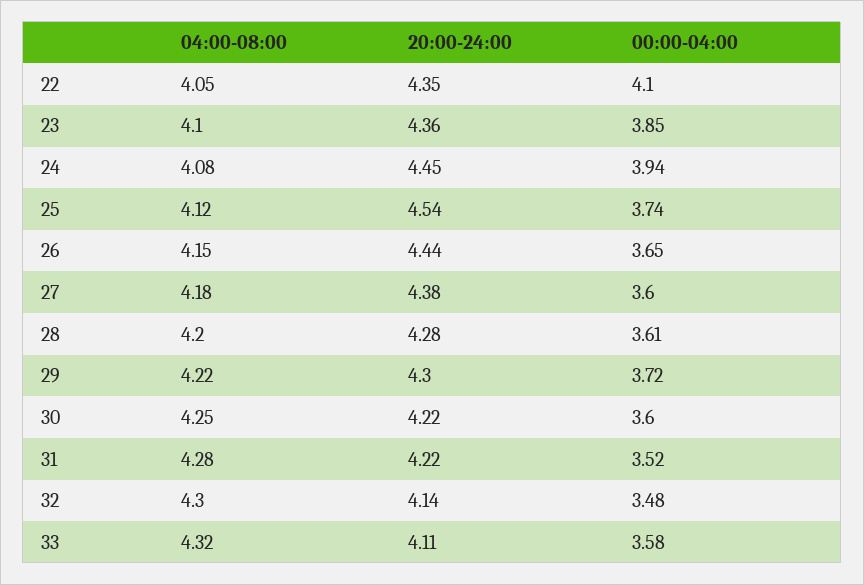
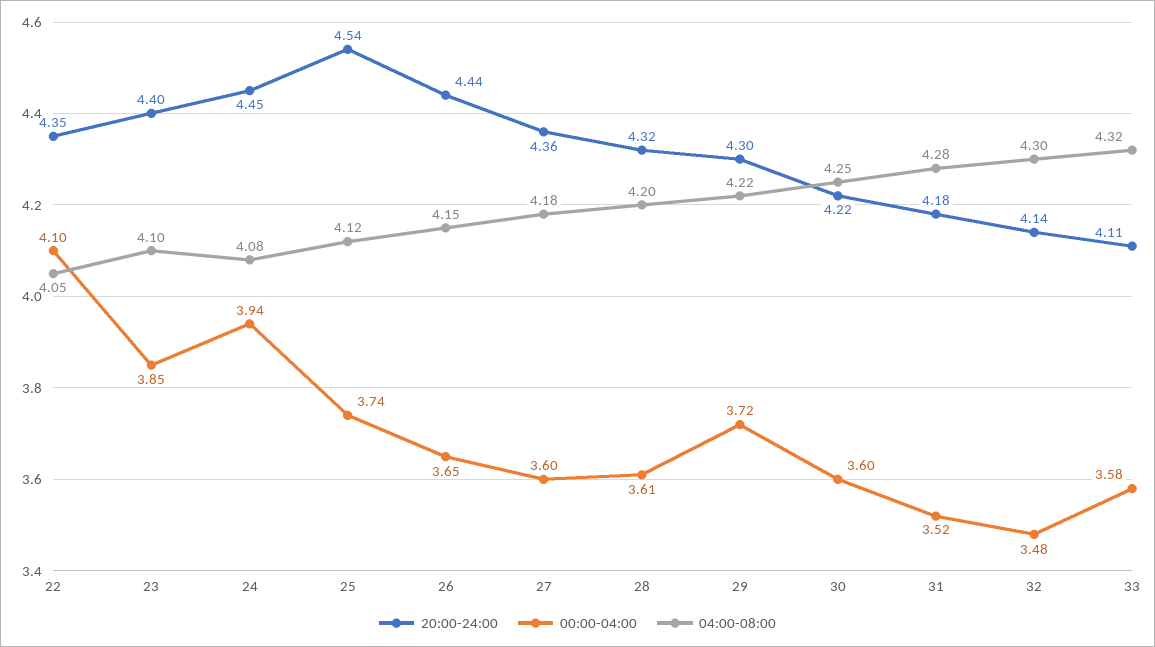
20:00-24:00, 23: 4.36 -> 4.4
20:00-24:00, 27: 4.38 -> 4.36
20:00-24:00, 28: 4.28 -> 4.32
20:00-24:00, 31: 4.22 -> 4.18

